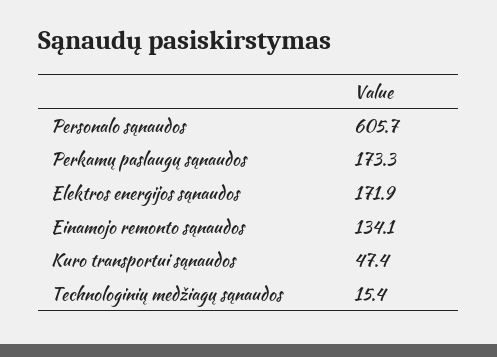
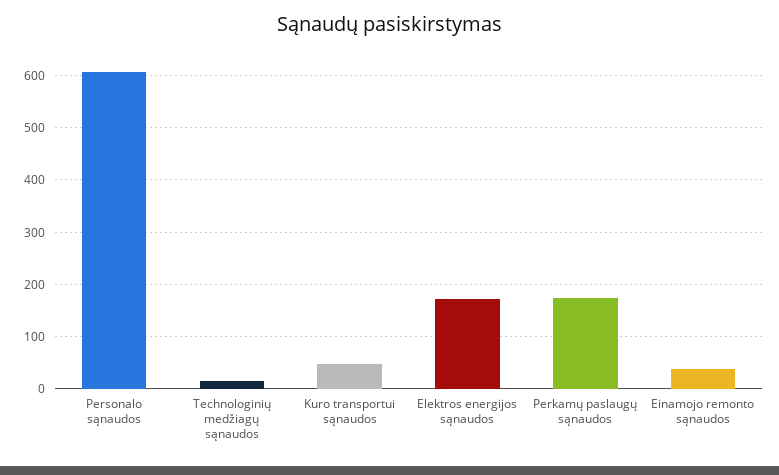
Einamojo remonto sąnaudos: 134.1 -> 40

